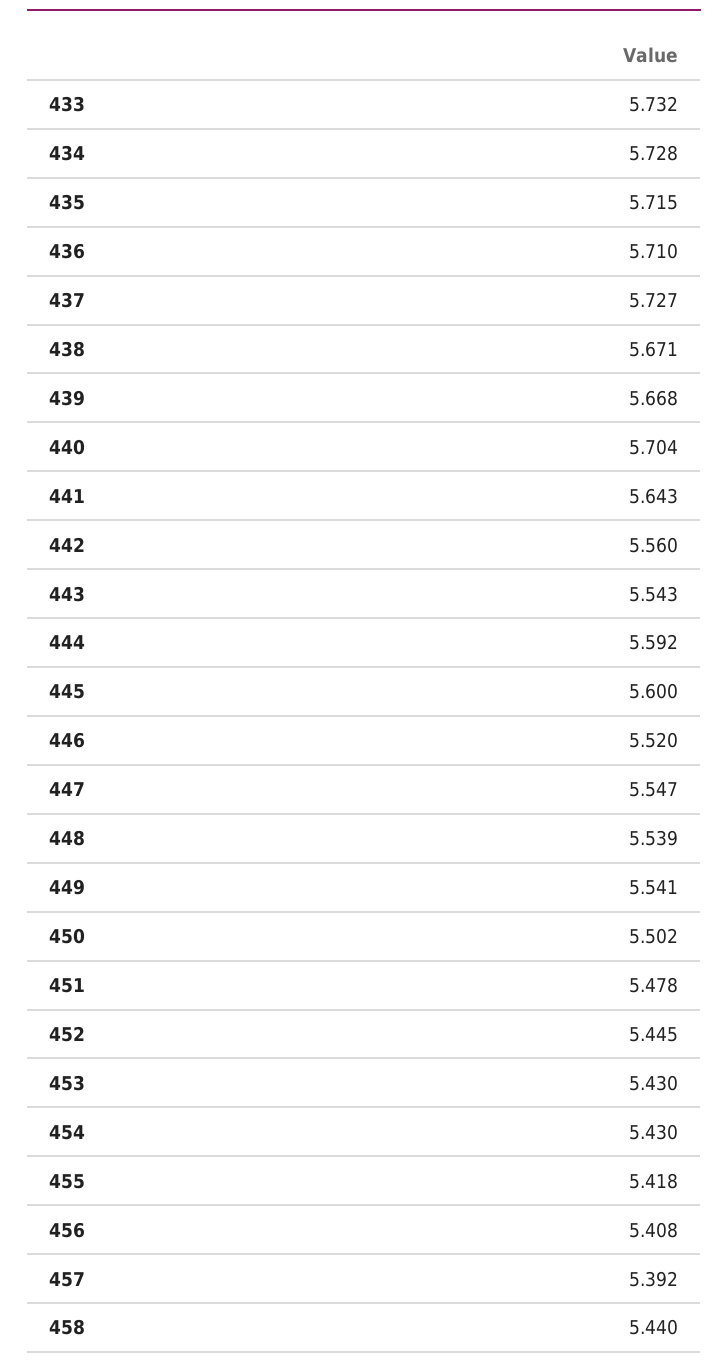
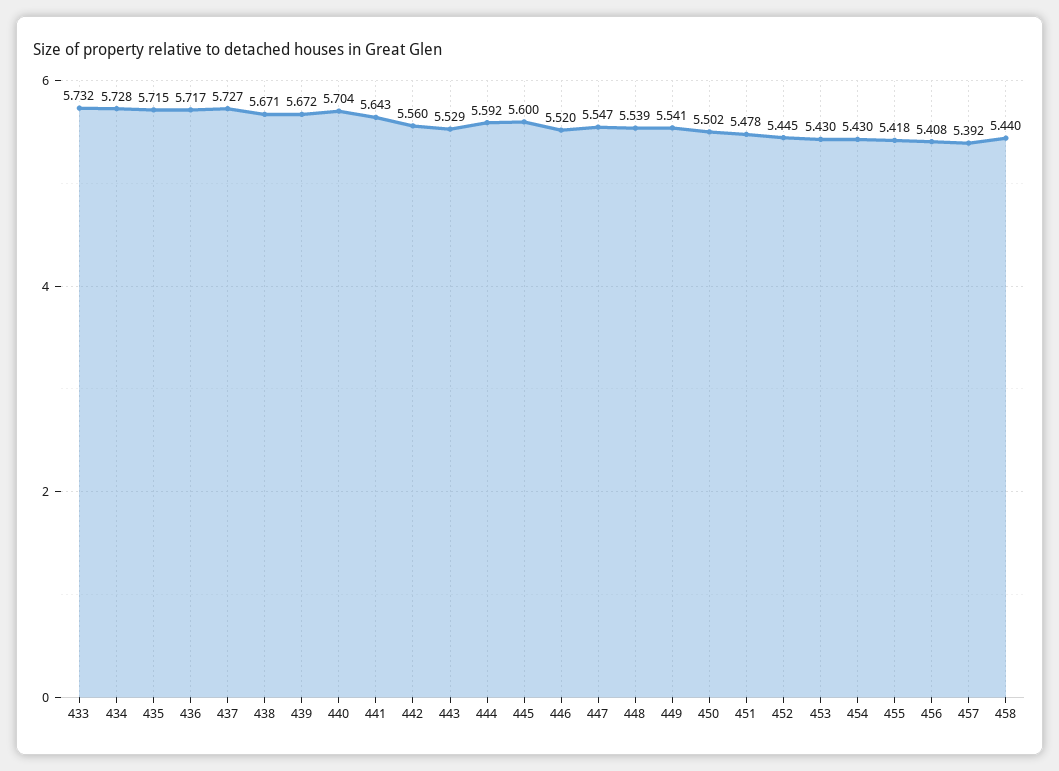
436: 5.71 -> 5.717
439: 5.668 -> 5.672
443: 5.543 -> 5.529

